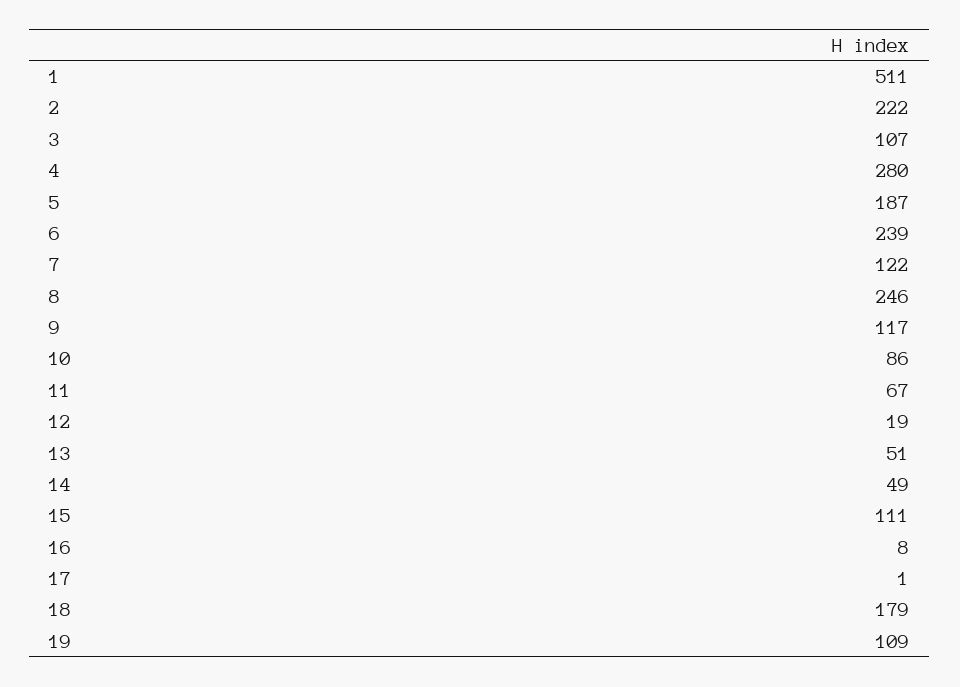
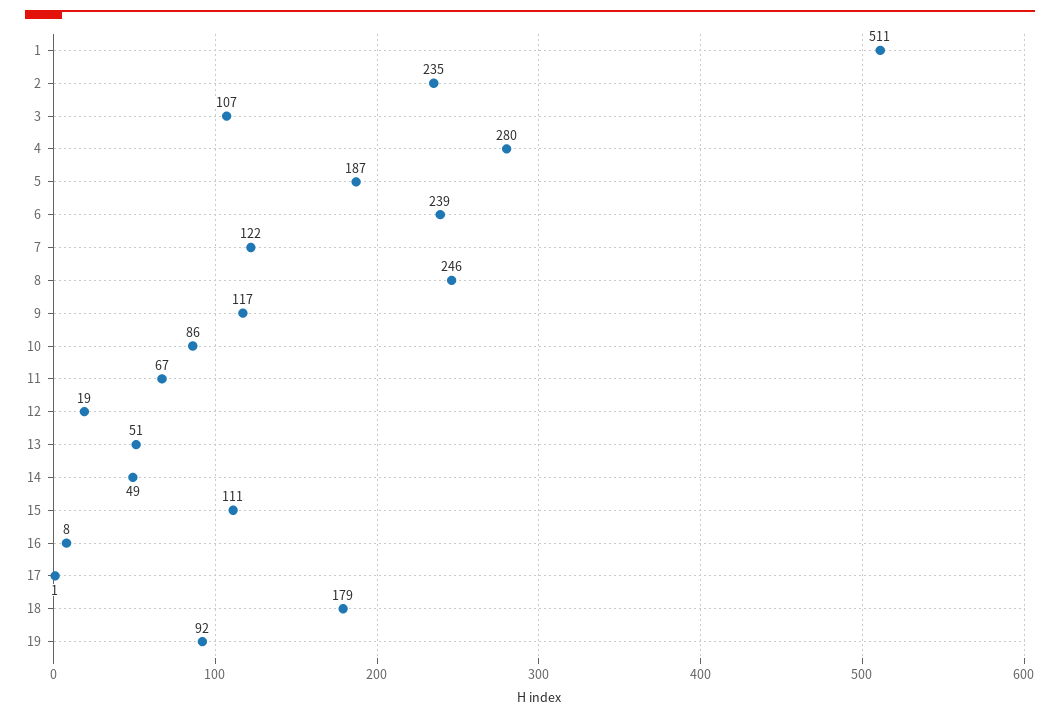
2: 222 -> 235
19: 109 -> 92

